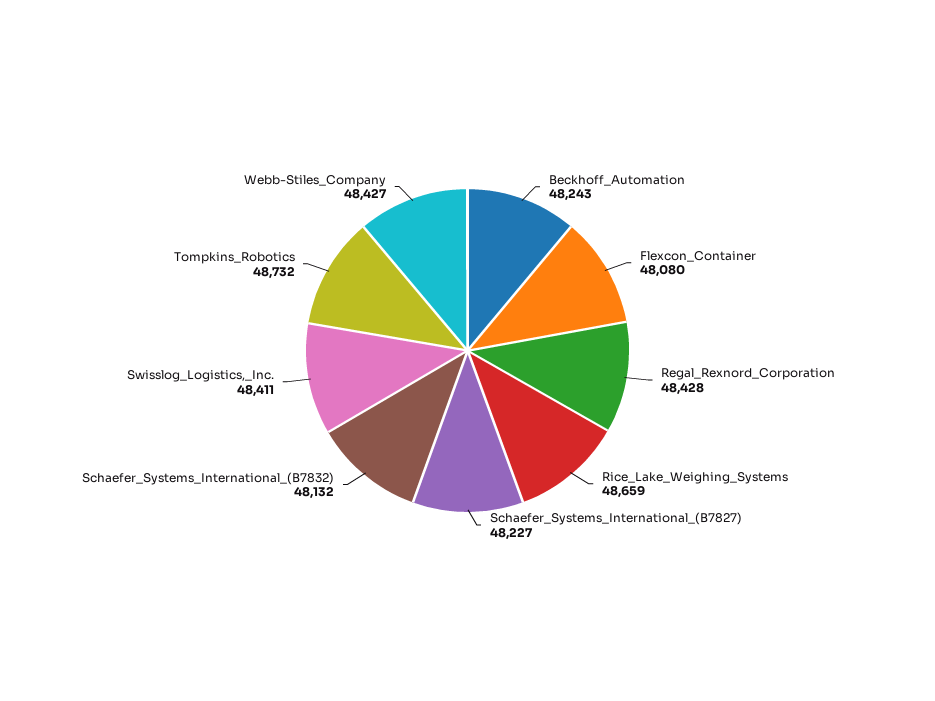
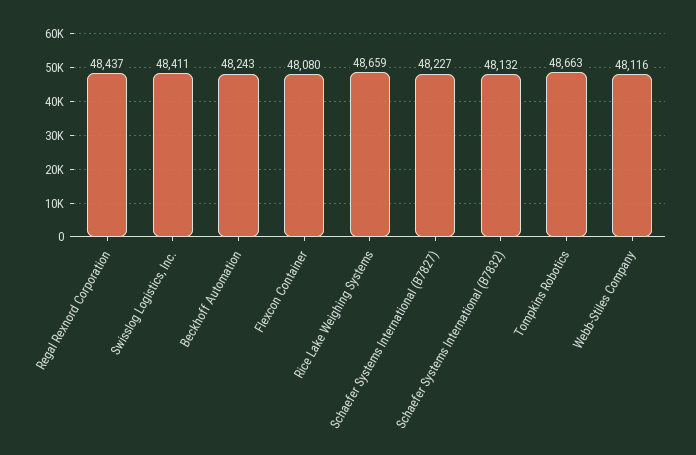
Regal_Rexnord_Corporation: 48428 -> 48437
Tompkins_Robotics: 48732 -> 48663
Webb-Stiles_Company: 48427 -> 48116

